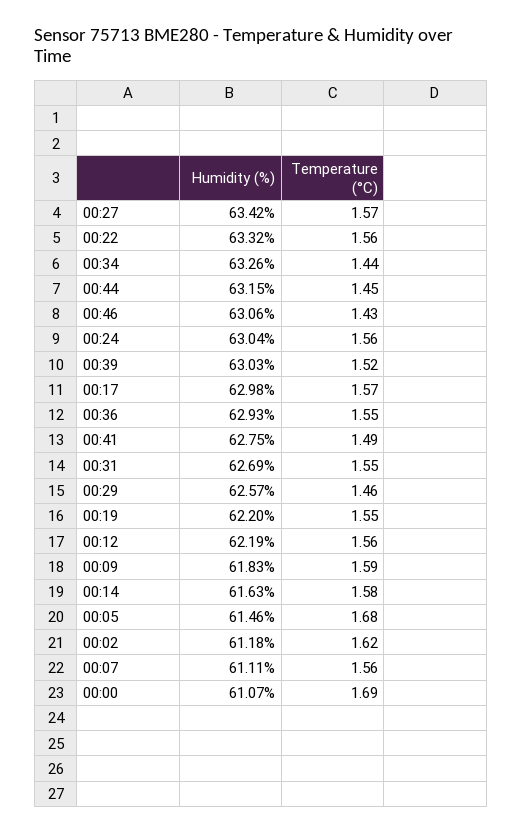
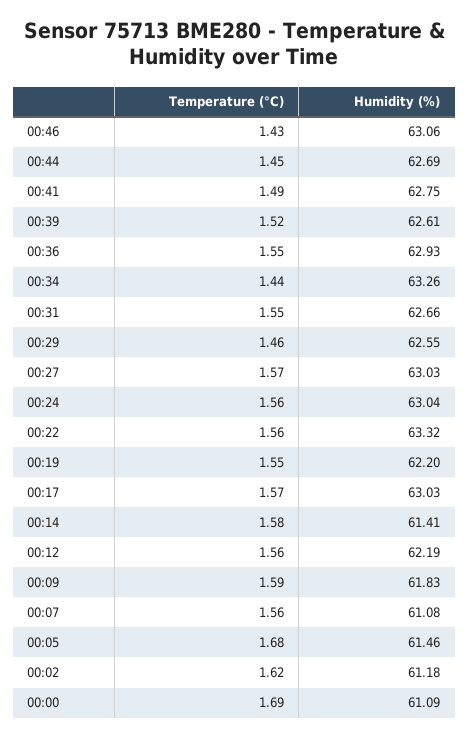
Humidity (%), 00:27: 63.42 -> 63.03
Humidity (%), 00:44: 63.15 -> 62.69
Humidity (%), 00:39: 63.03 -> 62.61
Humidity (%), 00:17: 62.98 -> 63.03
Humidity (%), 00:31: 62.69 -> 62.66
Humidity (%), 00:29: 62.57 -> 62.55
Humidity (%), 00:14: 61.63 -> 61.41
Humidity (%), 00:07: 61.11 -> 61.08
Humidity (%), 00:00: 61.07 -> 61.09

